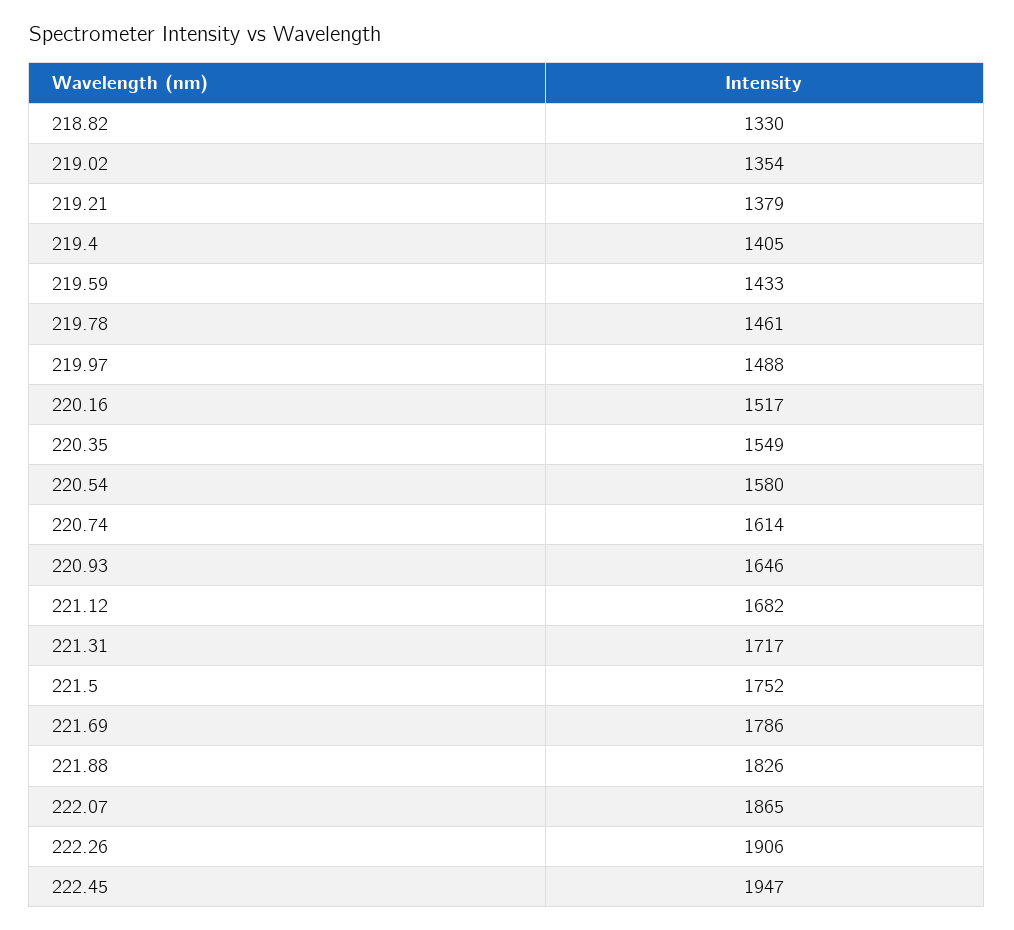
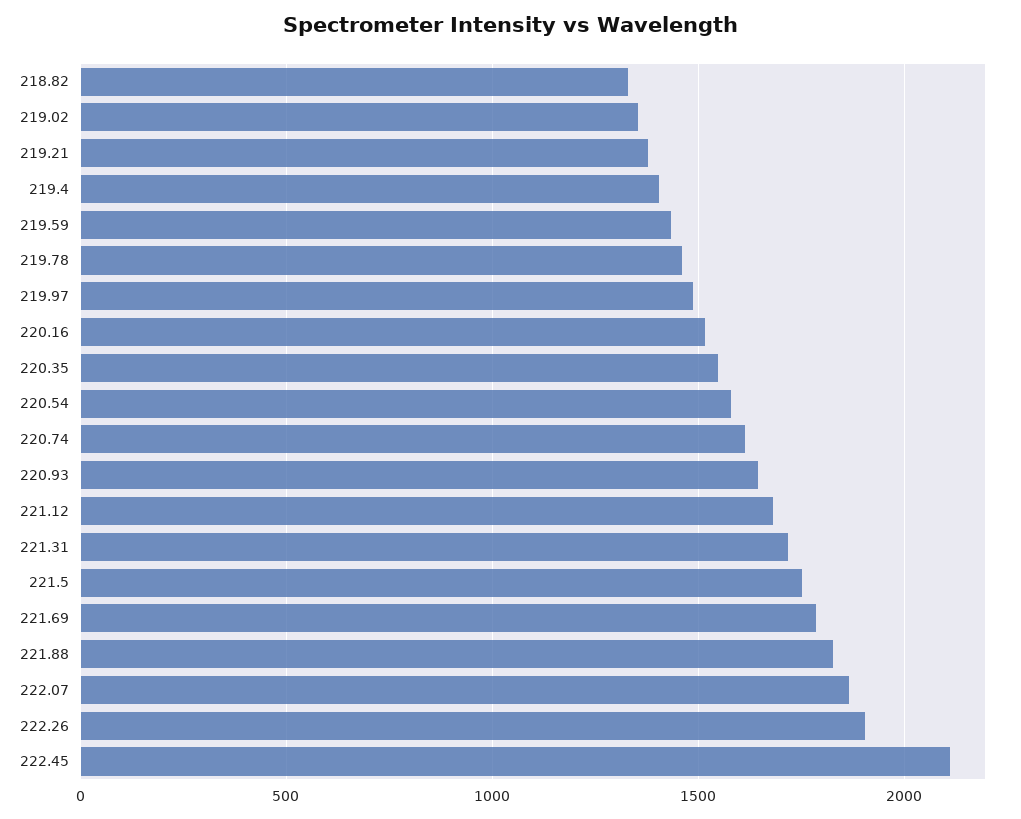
222.45: 1947 -> 2100

